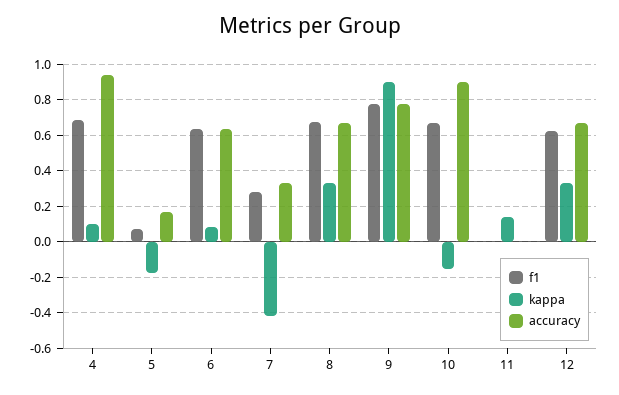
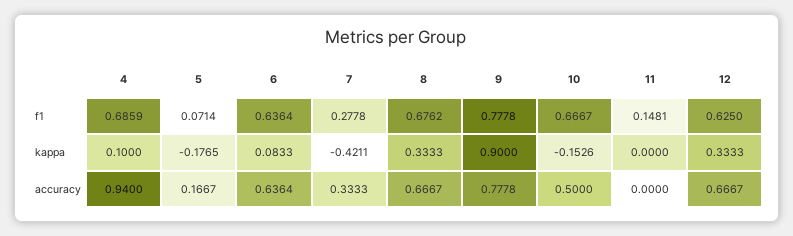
accuracy, 10: 0.9 -> 0.5
f1, 11: 0 -> 0.1481
kappa, 11: 0.15 -> 0

